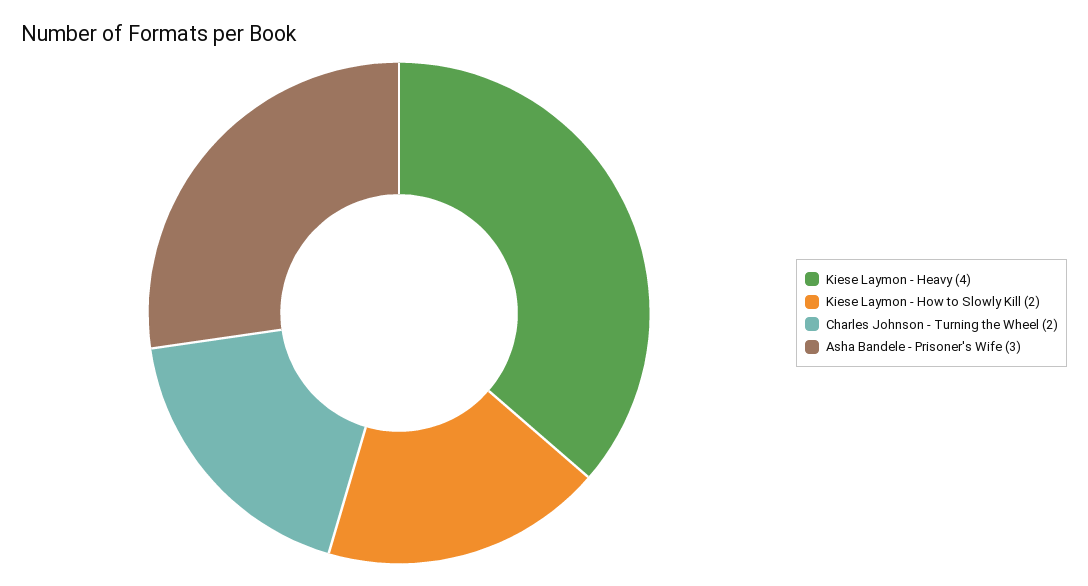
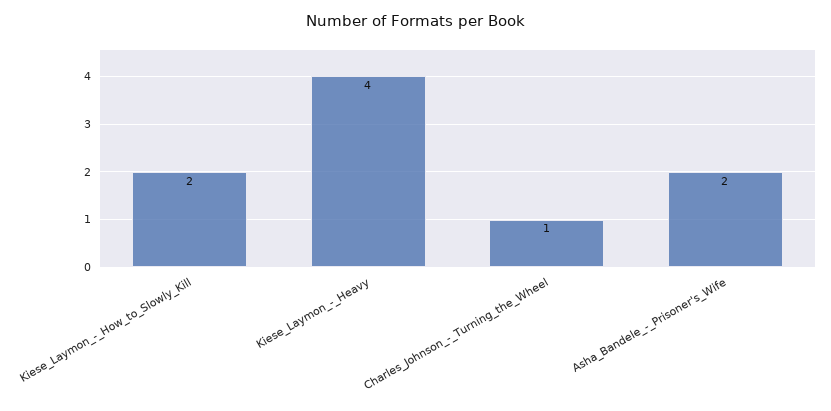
Charles Johnson - Turning the Wheel: 2 -> 1
Asha Bandele - Prisoner's Wife: 3 -> 2

